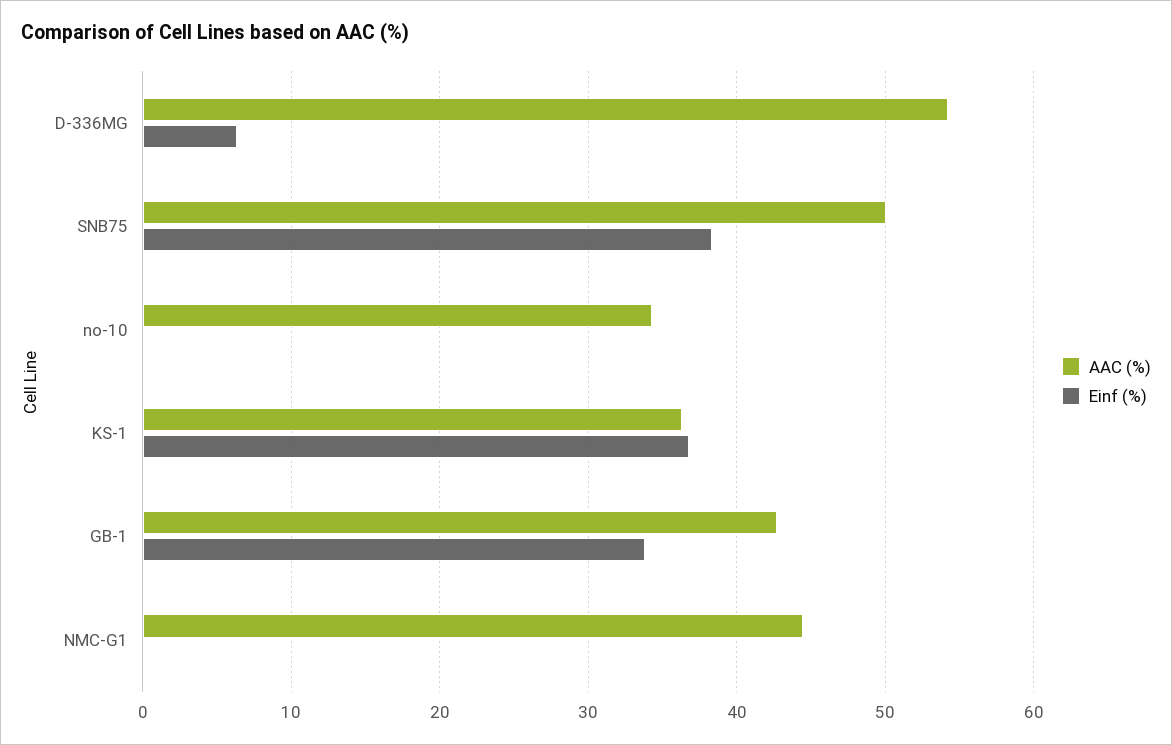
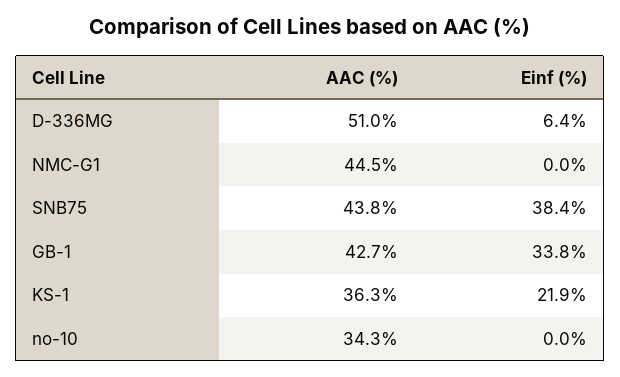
AAC (%), D-336MG: 54 -> 51
AAC (%), SNB75: 50 -> 43.8
Einf (%), KS-1: 37 -> 21.9

